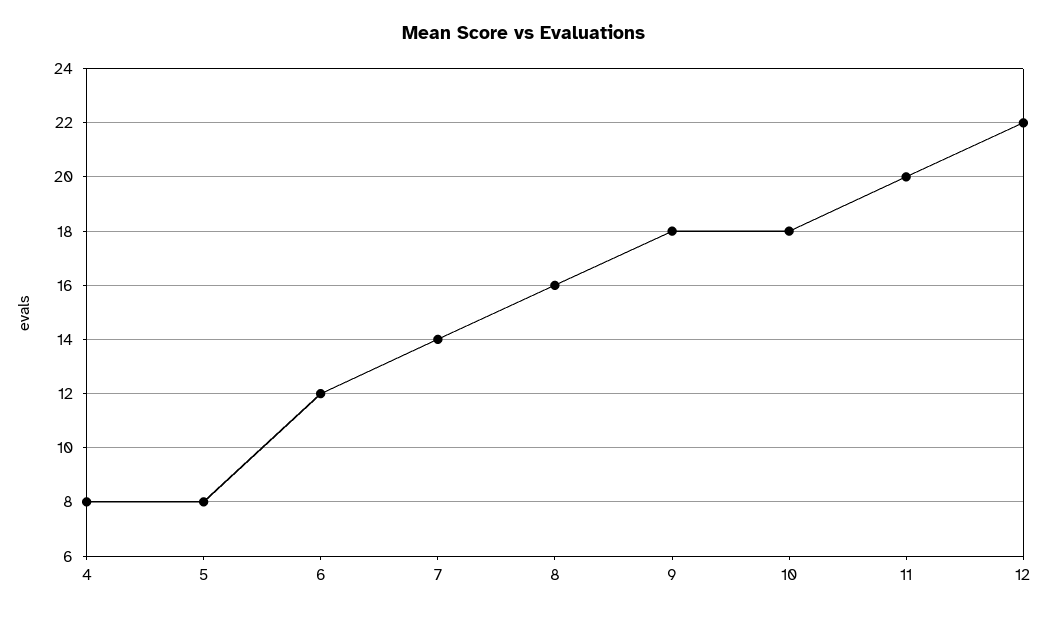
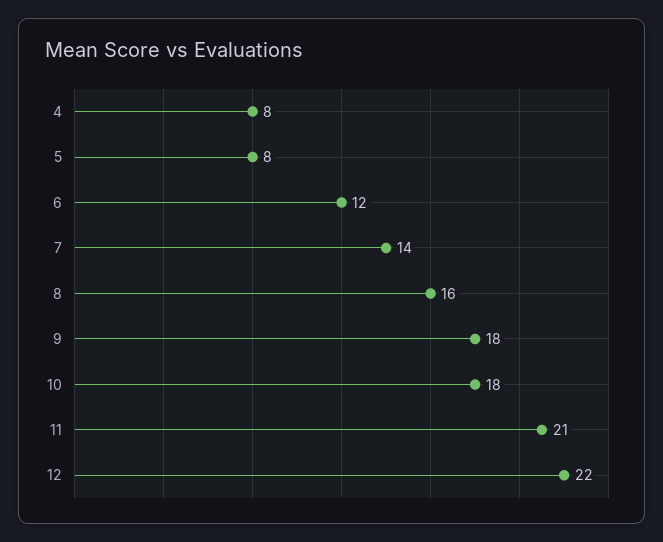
11: 20 -> 21

